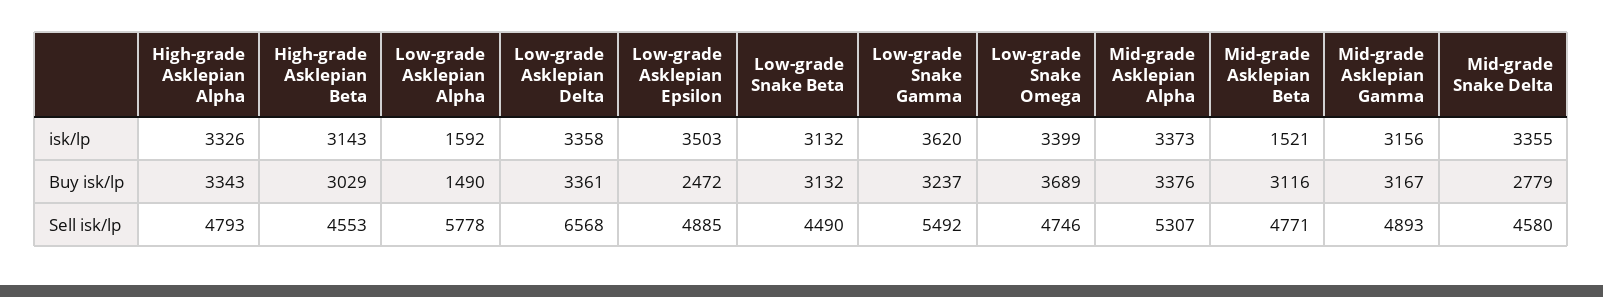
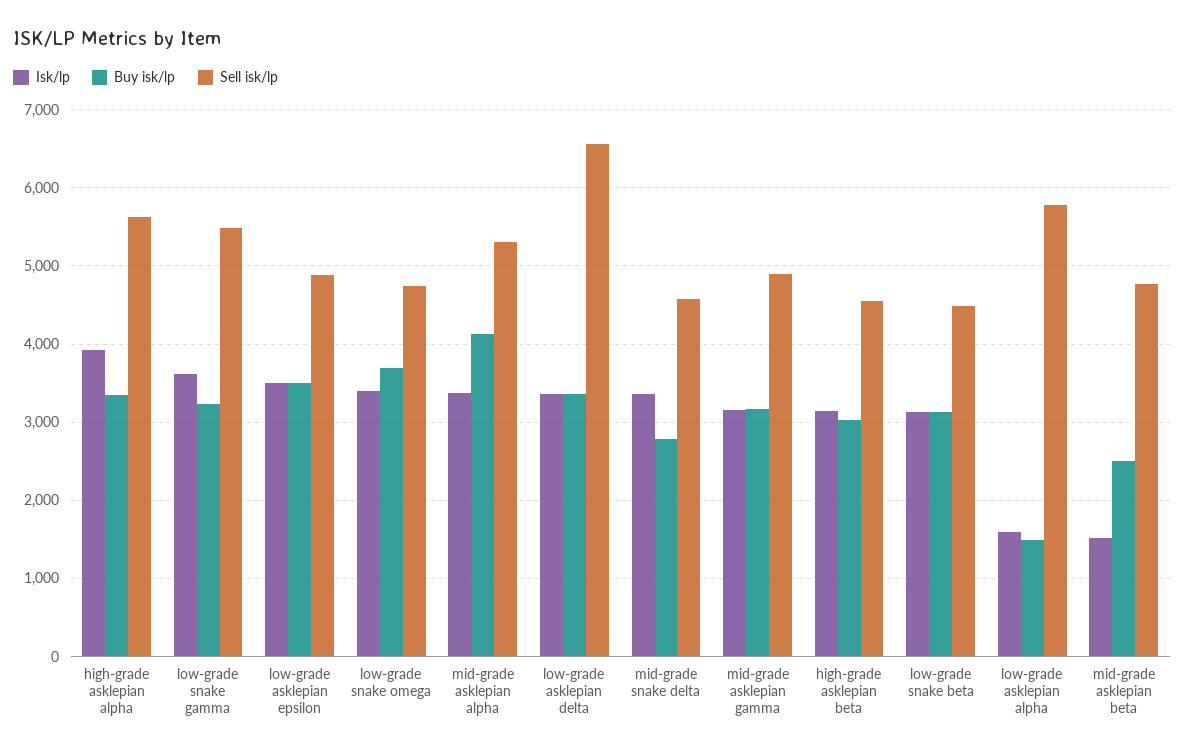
isk/lp, High-grade Asklepian Alpha: 3326 -> 3900
Buy isk/lp, Low-grade Asklepian Epsilon: 2472 -> 3500
Buy isk/lp, Mid-grade Asklepian Alpha: 3376 -> 4100
Buy isk/lp, Mid-grade Asklepian Beta: 3116 -> 2500
Sell isk/lp, High-grade Asklepian Alpha: 4793 -> 5600

